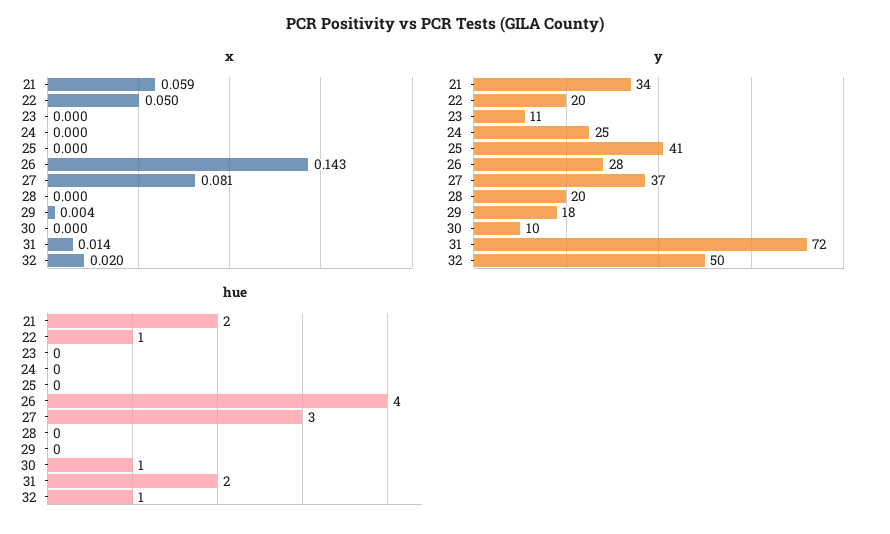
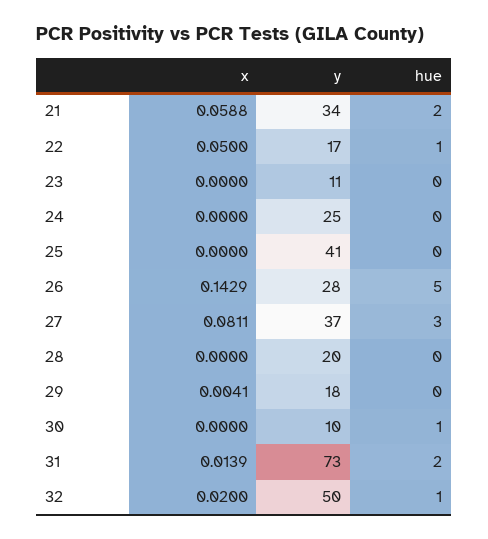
y, 22: 20 -> 17
y, 31: 72 -> 73
hue, 26: 4 -> 5

